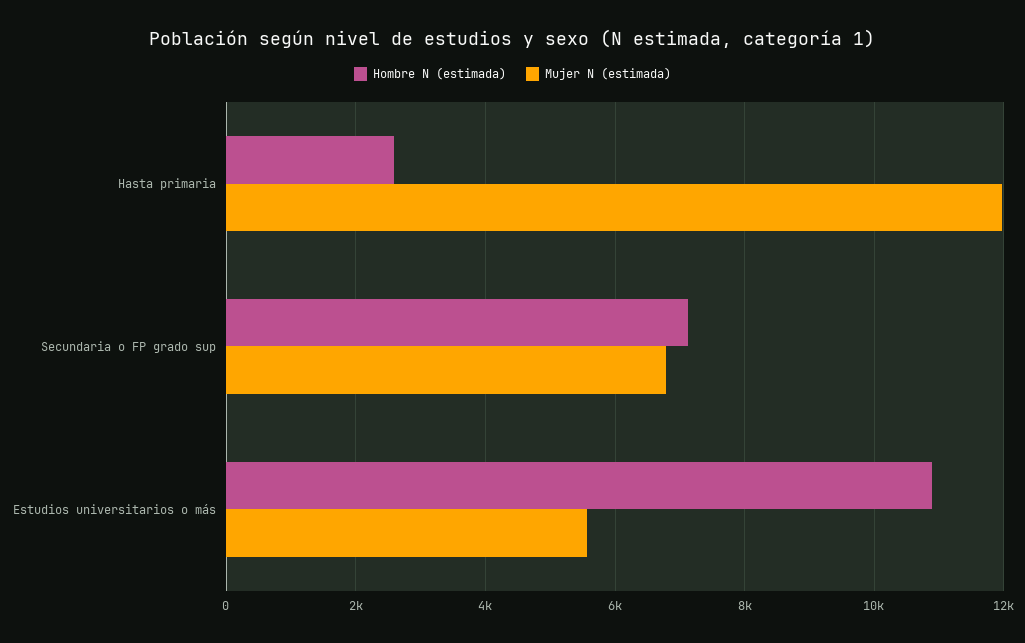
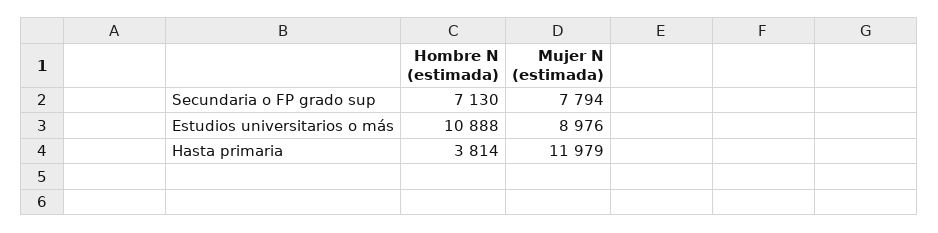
Hombre N (estimada), Hasta primaria: 2600 -> 3814
Mujer N (estimada), Secundaria o FP grado sup: 6800 -> 7794
Mujer N (estimada), Estudios universitarios o más: 5600 -> 8976

